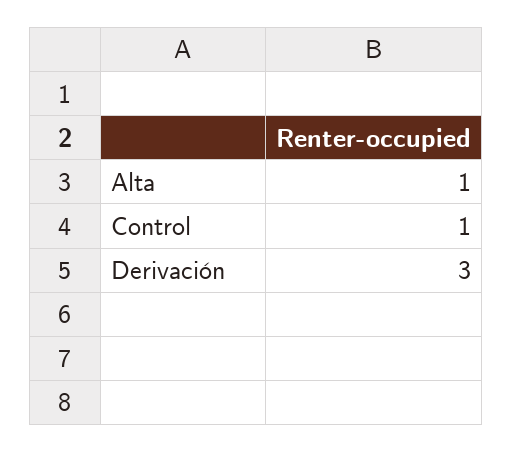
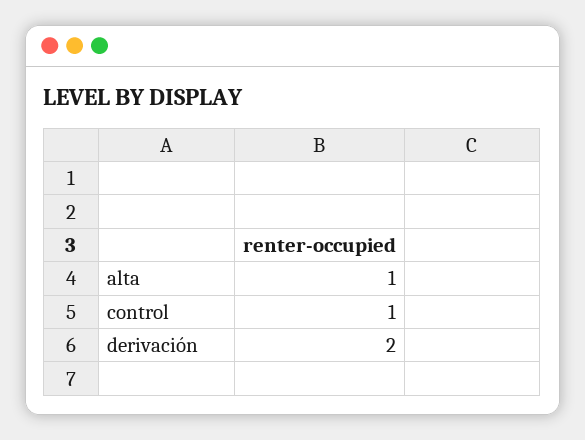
Derivación: 3 -> 2

